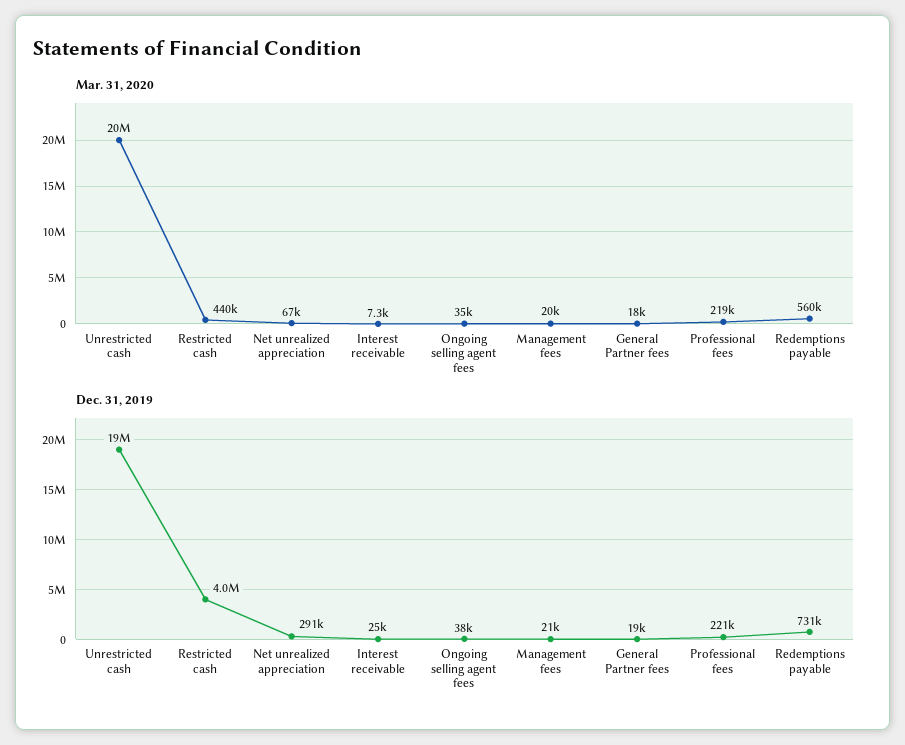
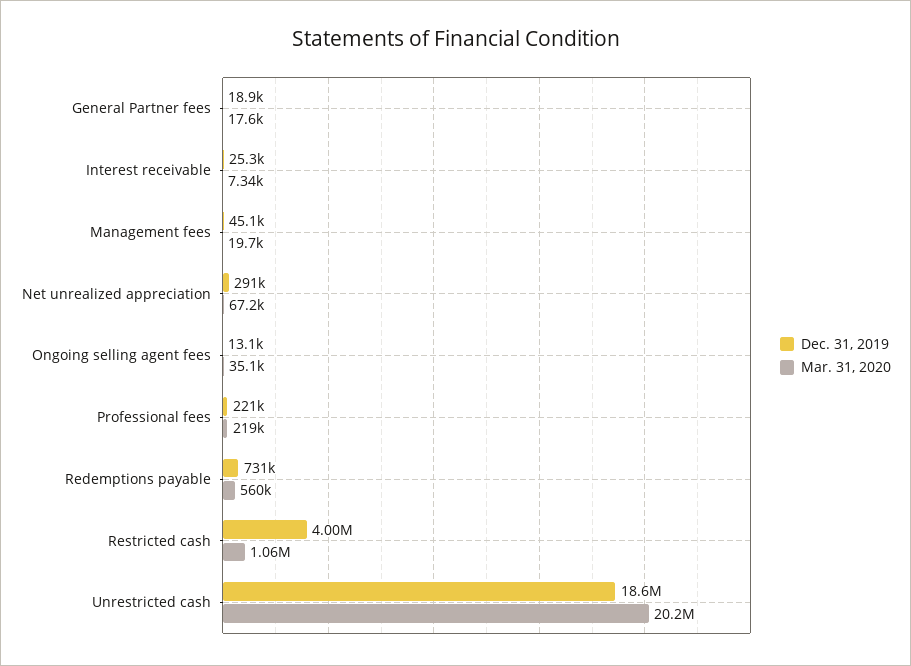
Mar. 31, 2020, Restricted cash: 440000 -> 1060000
Dec. 31, 2019, Ongoing selling agent fees: 38000 -> 13100
Dec. 31, 2019, Management fees: 21000 -> 45100

